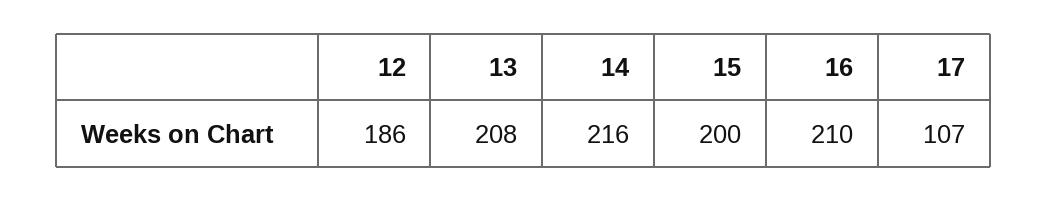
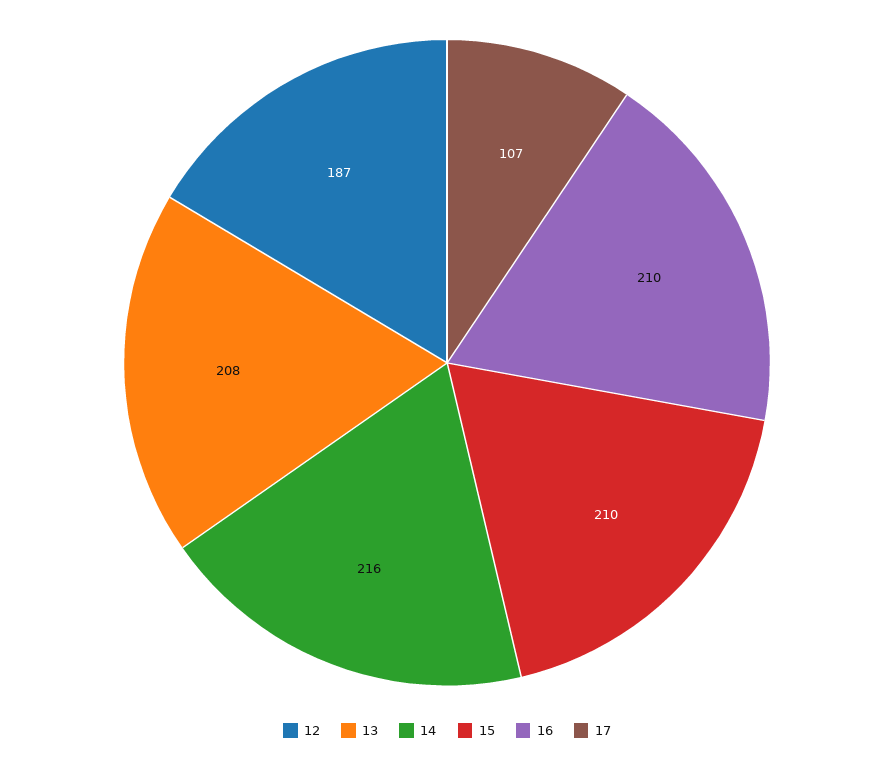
12: 186 -> 187
15: 200 -> 210

